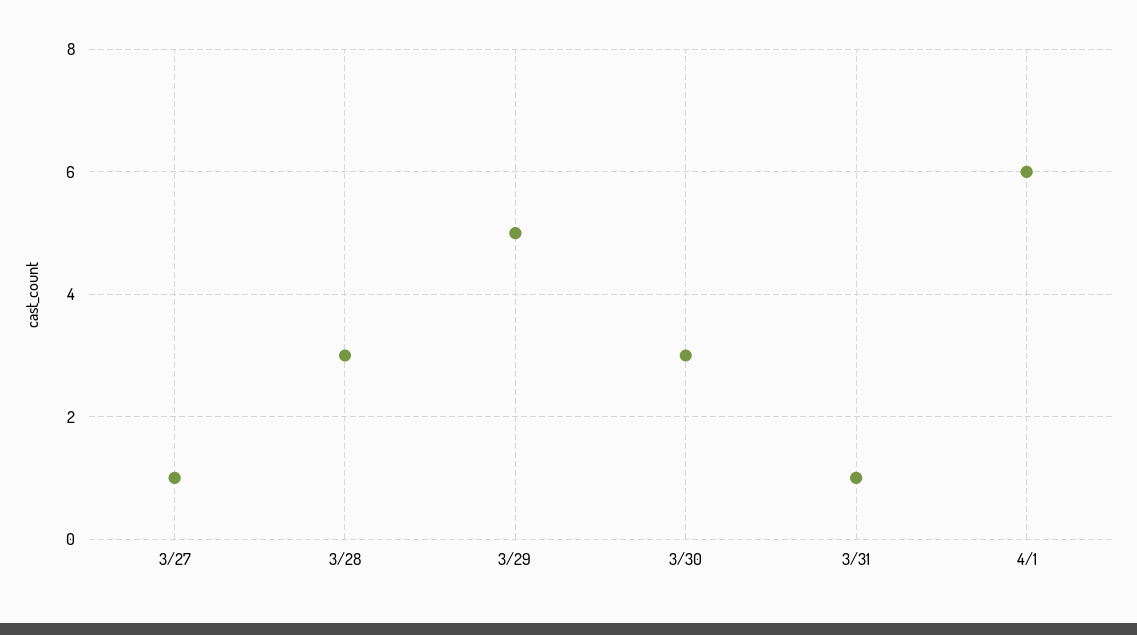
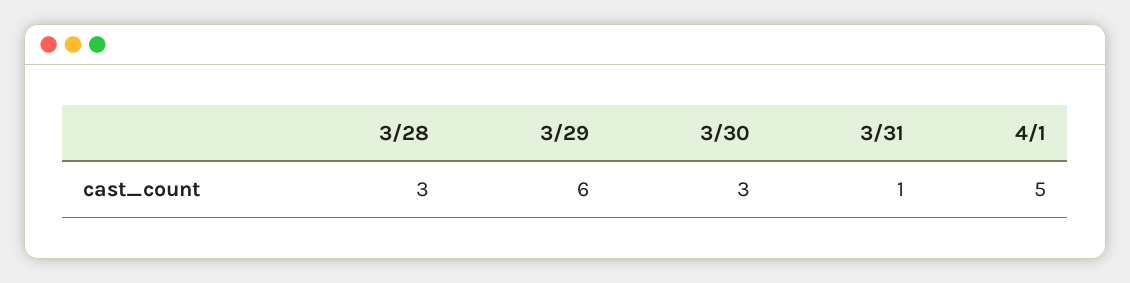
3/27: 1 -> none
3/29: 5 -> 6
4/1: 6 -> 5

